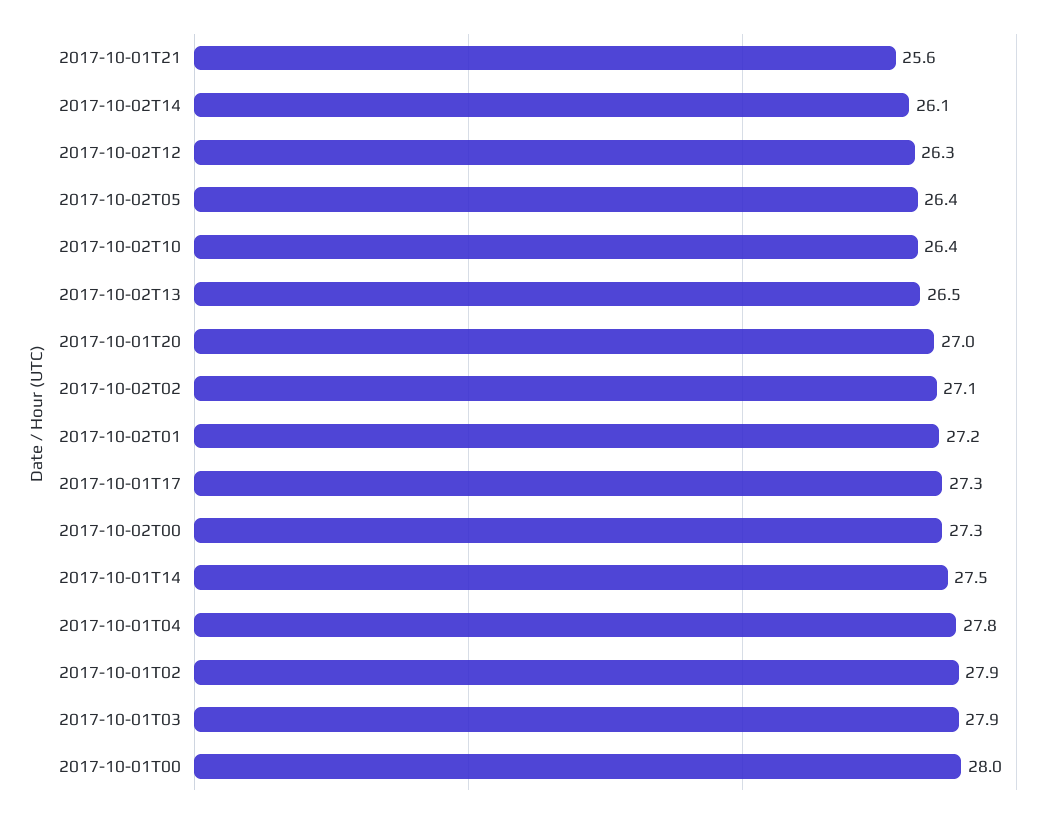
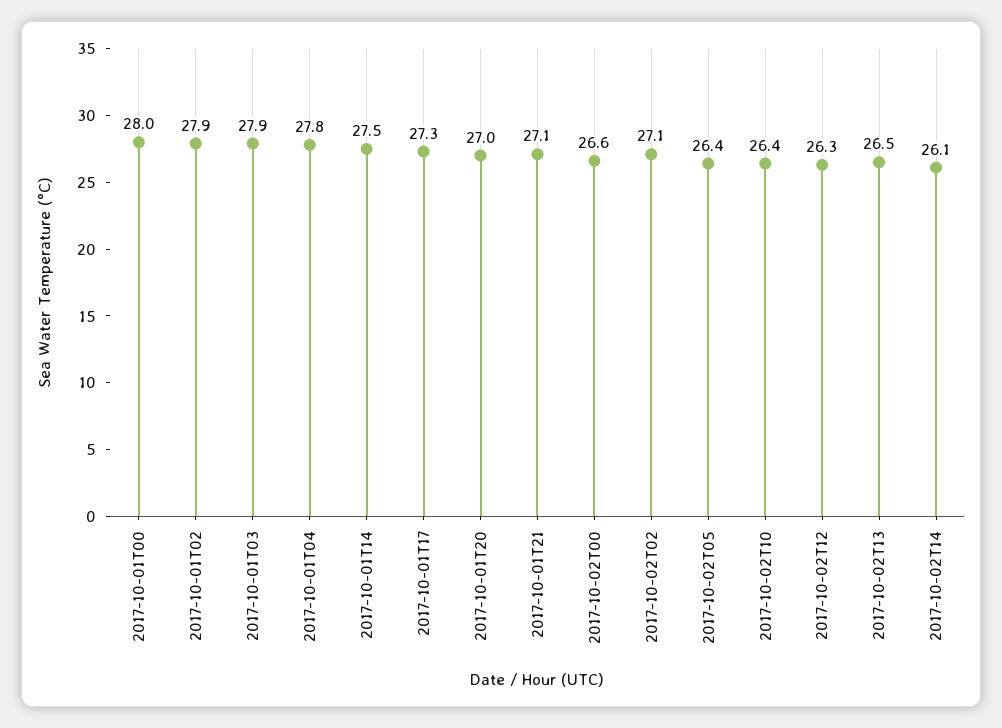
2017-10-01T21: 25.6 -> 27.1
2017-10-02T01: 27.2 -> none
2017-10-02T00: 27.3 -> 26.6

